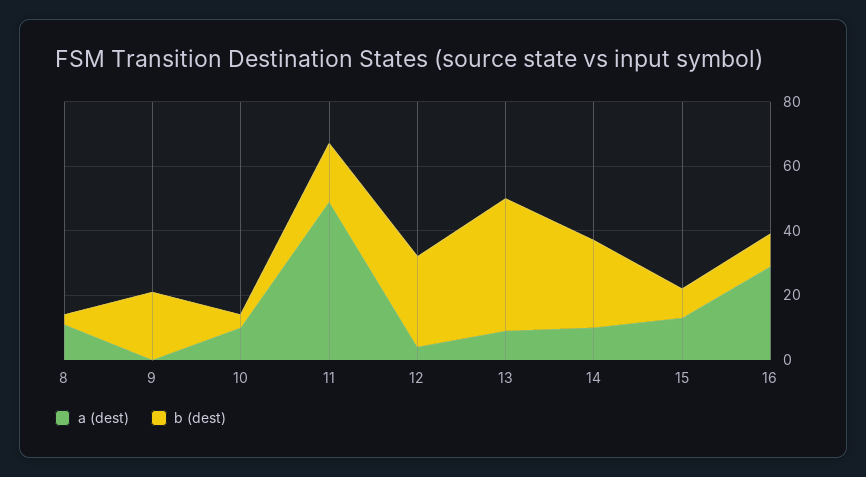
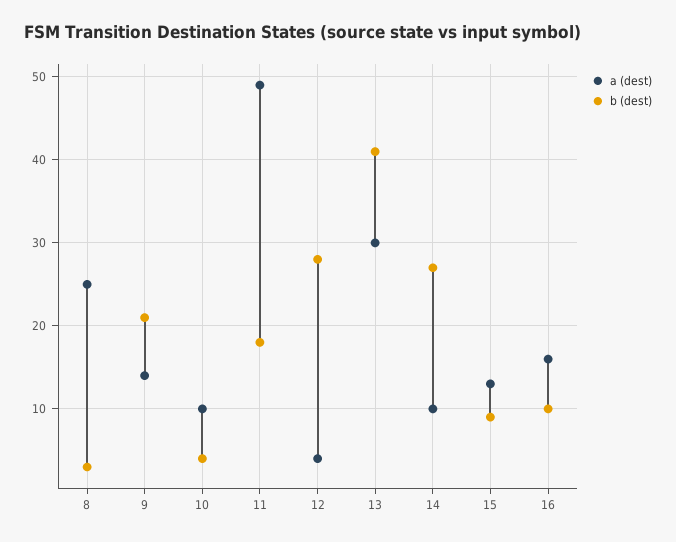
a (dest), 8: 10 -> 25
a (dest), 9: 0 -> 14
a (dest), 13: 10 -> 30
a (dest), 16: 30 -> 16

